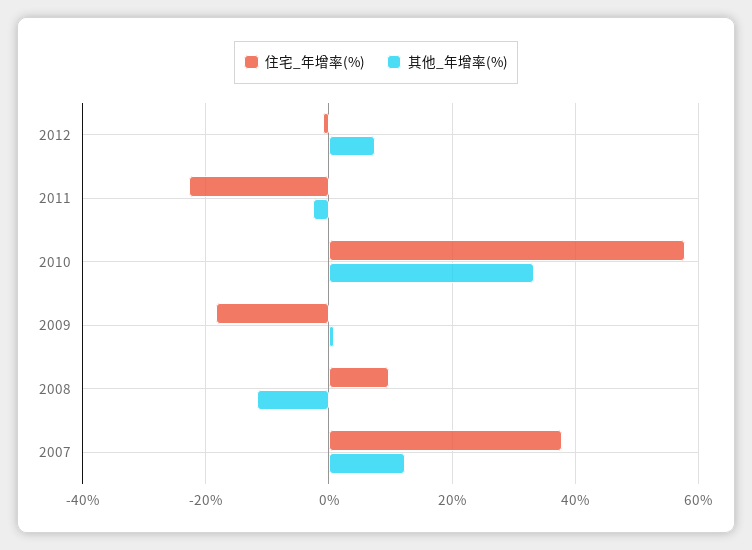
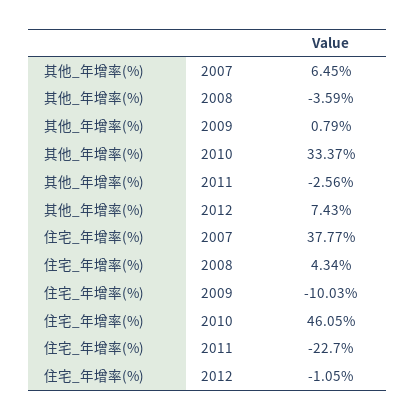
住宅_年增率(%), 2010: 58 -> 46.05
住宅_年增率(%), 2009: -18 -> -10.03
住宅_年增率(%), 2008: 10 -> 4.34
其他_年增率(%), 2008: -12 -> -3.59
其他_年增率(%), 2007: 12 -> 6.45

